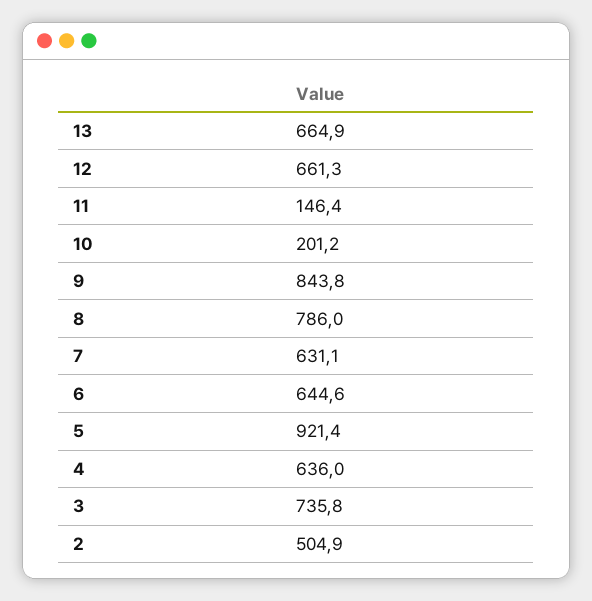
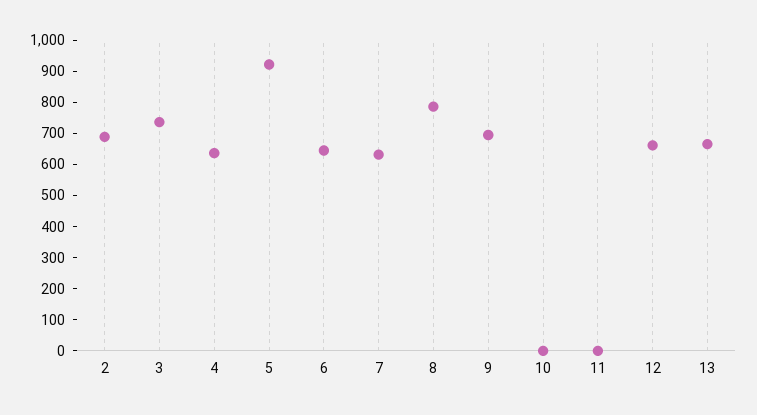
11: 146.4 -> 0
10: 201.2 -> 0
9: 843.8 -> 700
2: 504.9 -> 700

